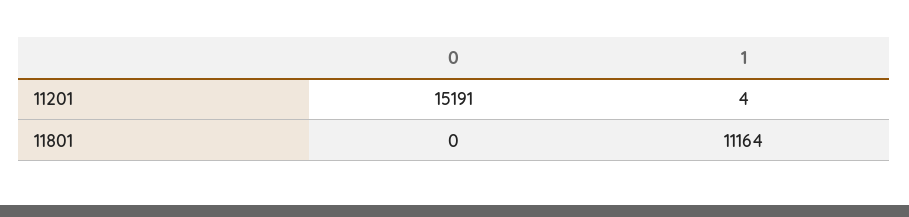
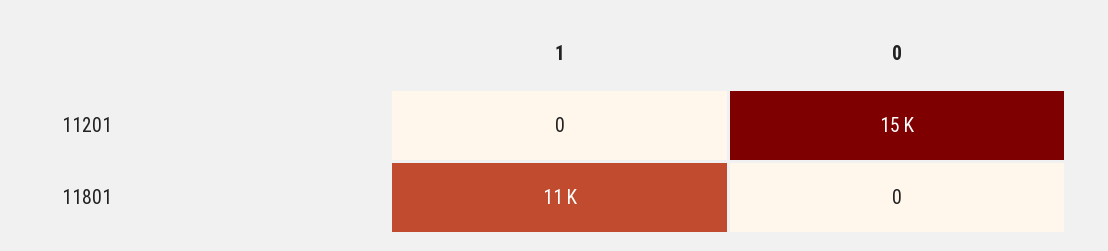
1, 11201: 4 -> 0

